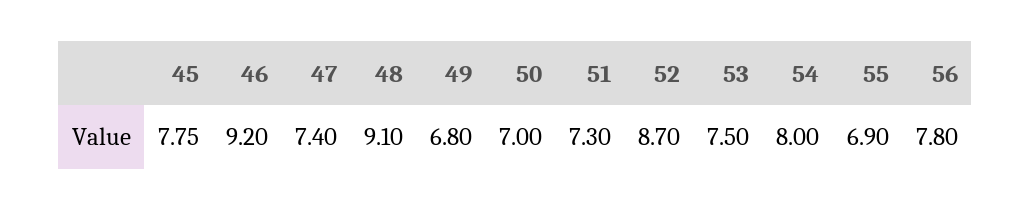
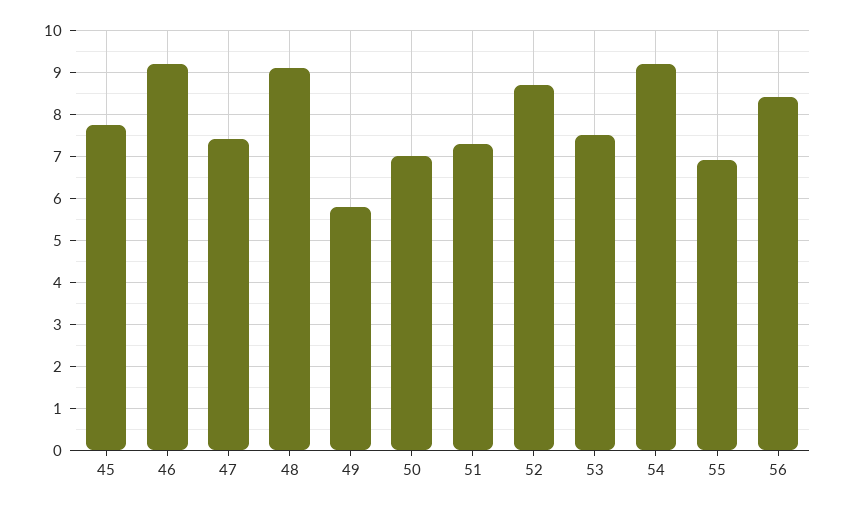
49: 6.8 -> 5.8
54: 8 -> 9.2
56: 7.8 -> 8.4

